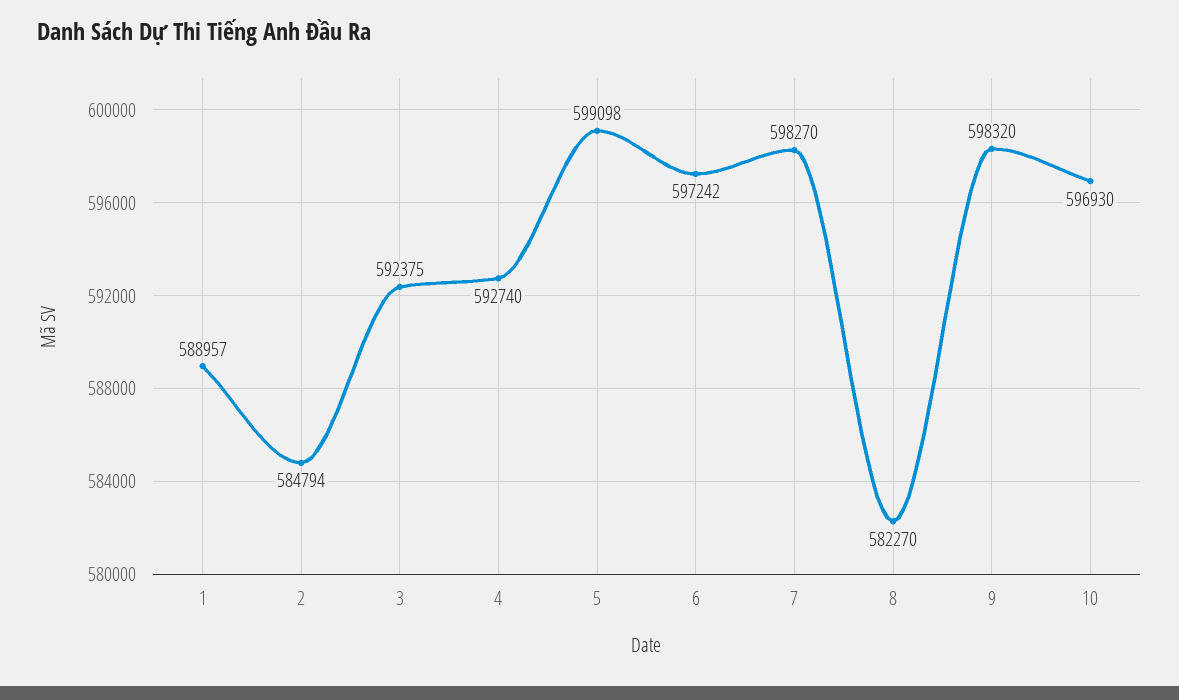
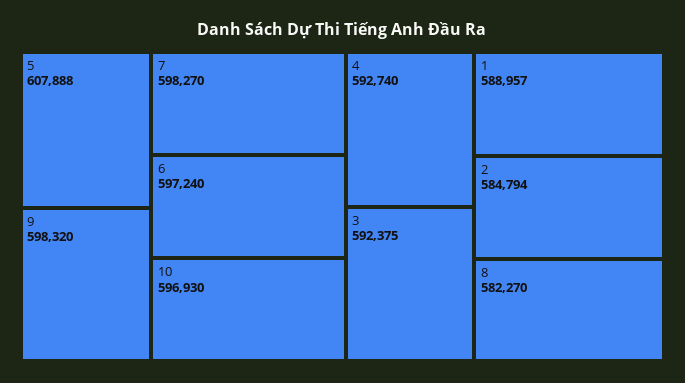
5: 599098 -> 607888
6: 597242 -> 597240

